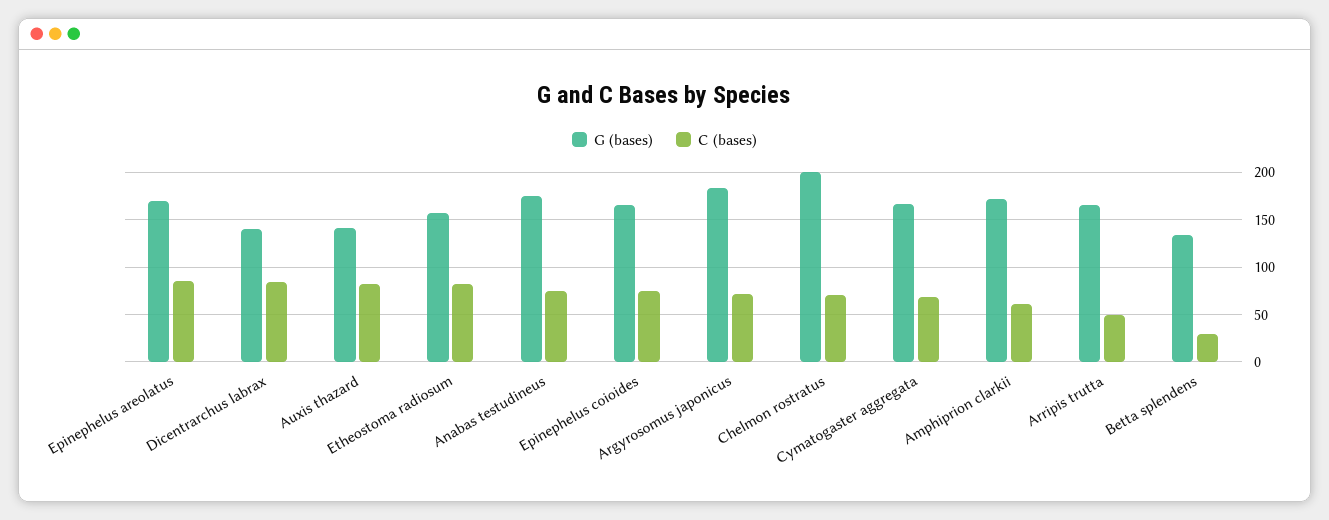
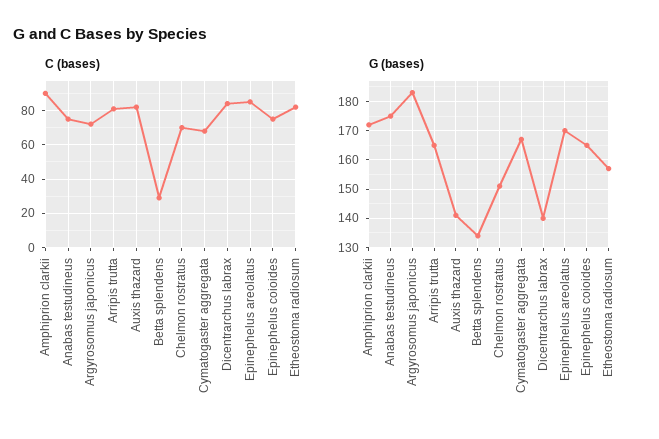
G (bases), Chelmon rostratus: 200 -> 150
C (bases), Amphiprion clarkii: 60 -> 90
C (bases), Arripis trutta: 50 -> 80

